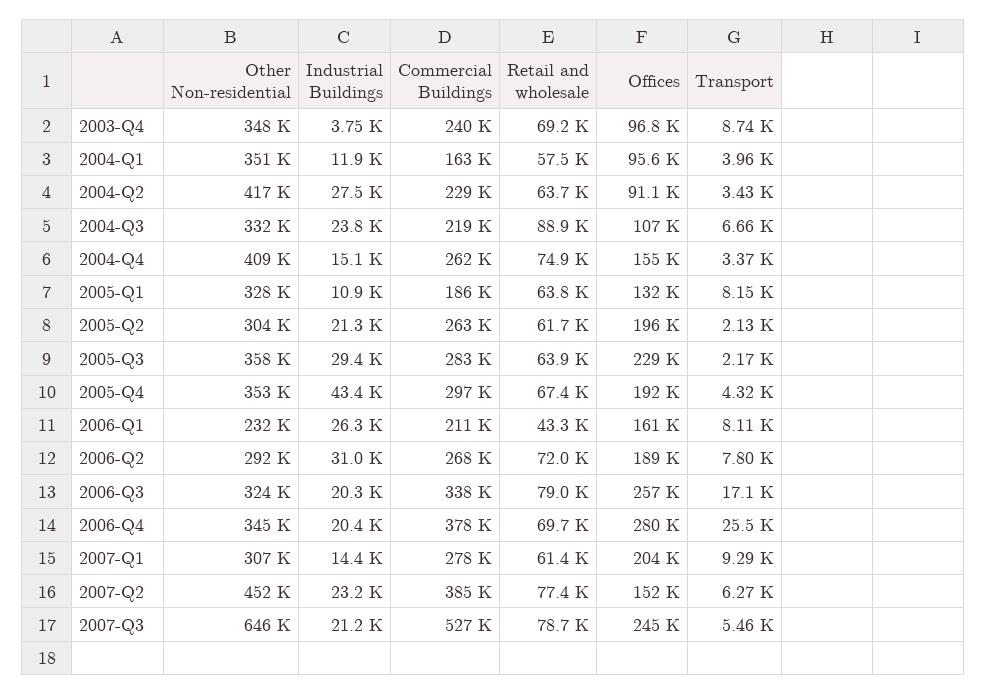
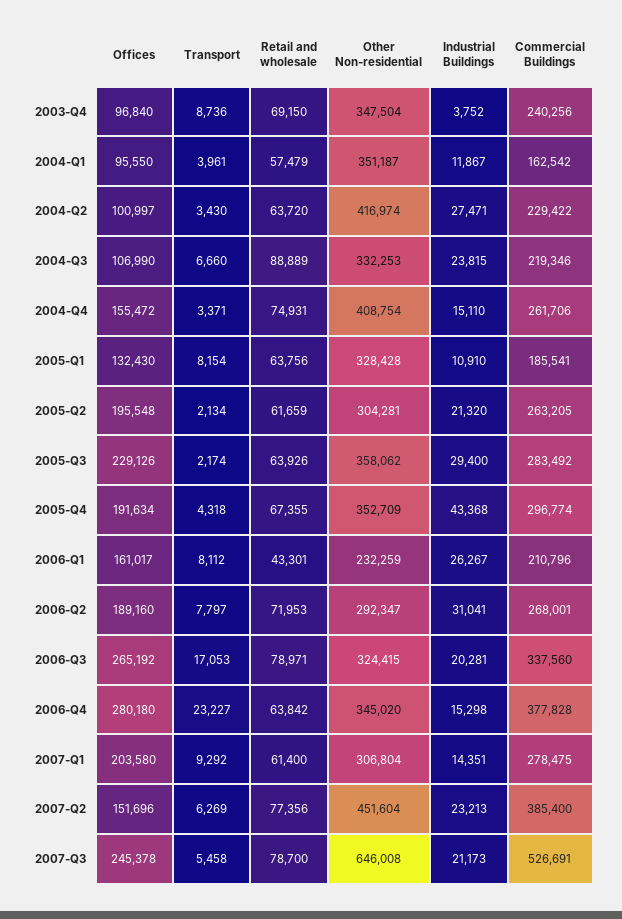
Offices, 2004-Q2: 91100 -> 100997
Offices, 2006-Q3: 257000 -> 265192
Industrial Buildings, 2006-Q4: 20400 -> 15298
Retail and wholesale, 2006-Q4: 69700 -> 63842
Transport, 2006-Q4: 25500 -> 23227

